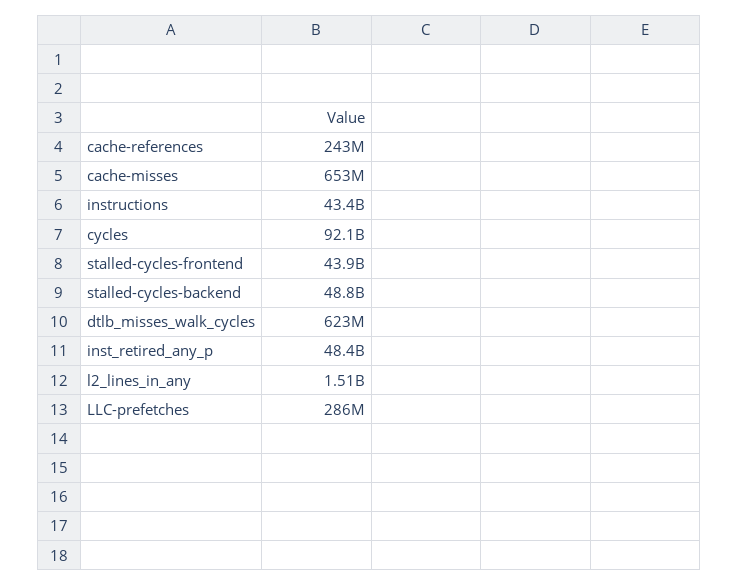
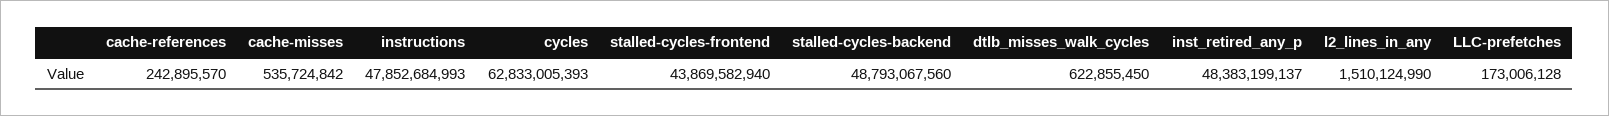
cache-misses: 653000000 -> 535724842
instructions: 43400000000 -> 47852684993
cycles: 92100000000 -> 62833005393
LLC-prefetches: 286000000 -> 173006128

